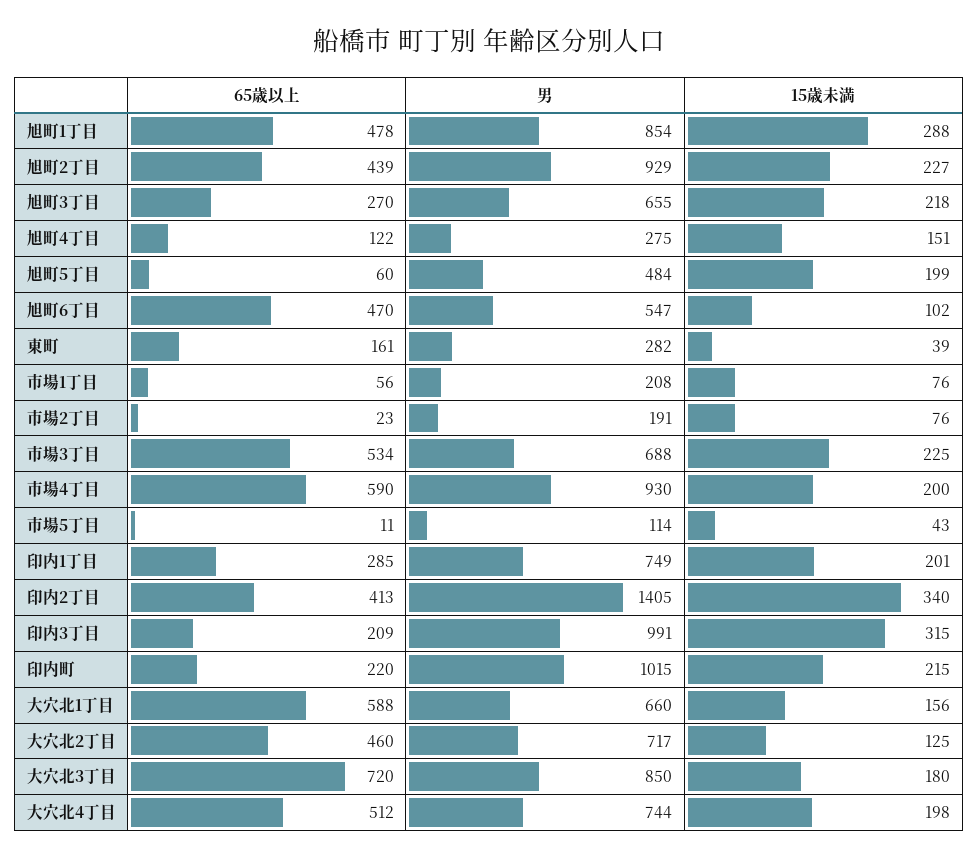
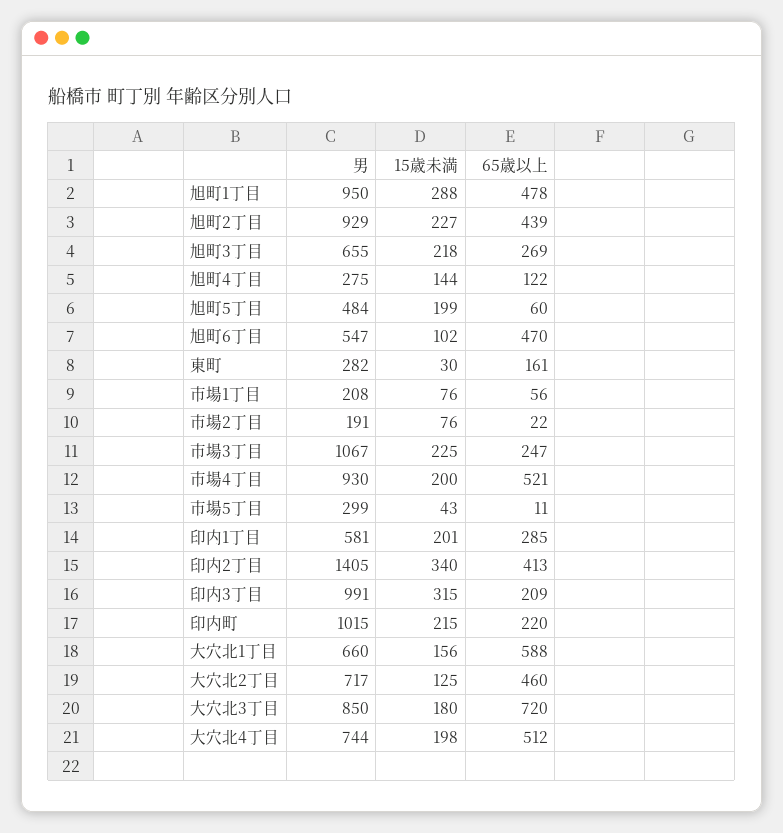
男, 旭町1丁目: 854 -> 950
65歳以上, 旭町3丁目: 270 -> 269
15歳未満, 旭町4丁目: 151 -> 144
15歳未満, 東町: 39 -> 30
65歳以上, 市場2丁目: 23 -> 22
65歳以上, 市場3丁目: 534 -> 247
男, 市場3丁目: 688 -> 1067
65歳以上, 市場4丁目: 590 -> 521
男, 市場5丁目: 114 -> 299
男, 印内1丁目: 749 -> 581

